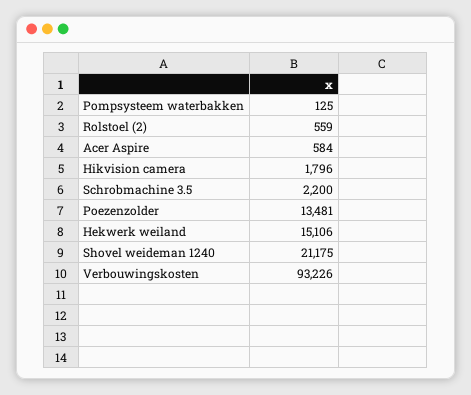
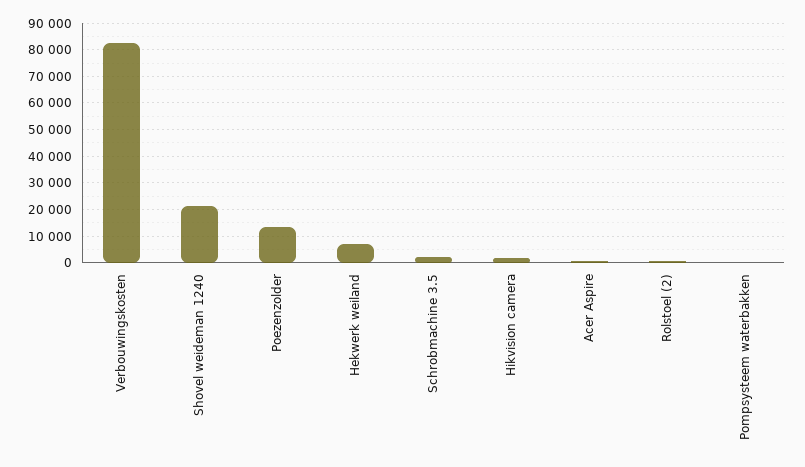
Hekwerk weiland: 15106 -> 7500
Verbouwingskosten: 93226 -> 82500

